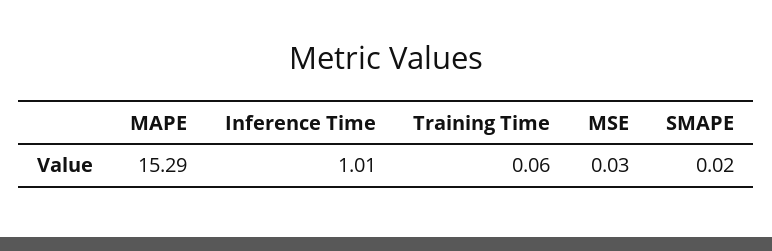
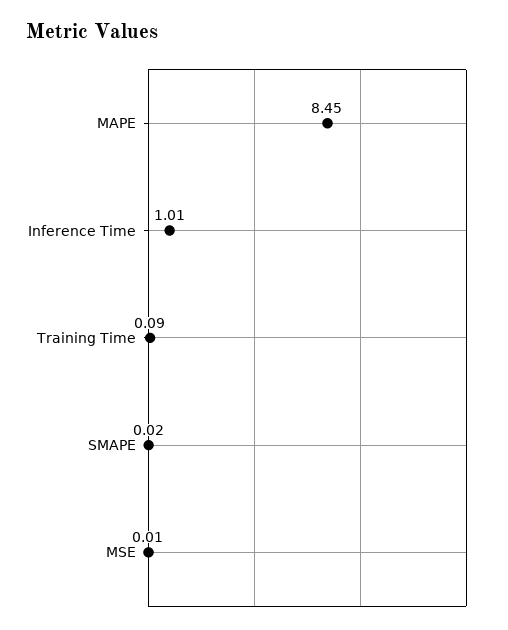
MAPE: 15.29 -> 8.45
Training Time: 0.06 -> 0.09
MSE: 0.03 -> 0.01

